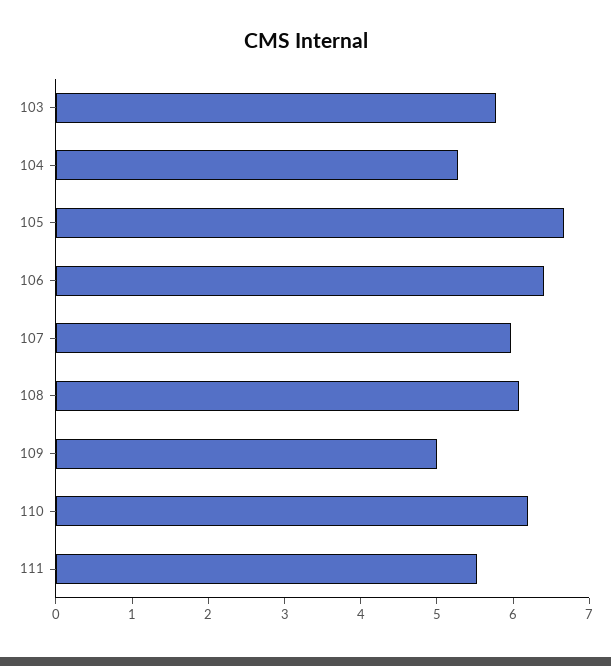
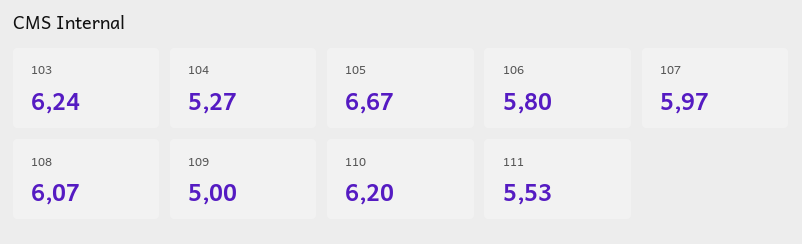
103: 5.8 -> 6.24
106: 6.4 -> 5.8

